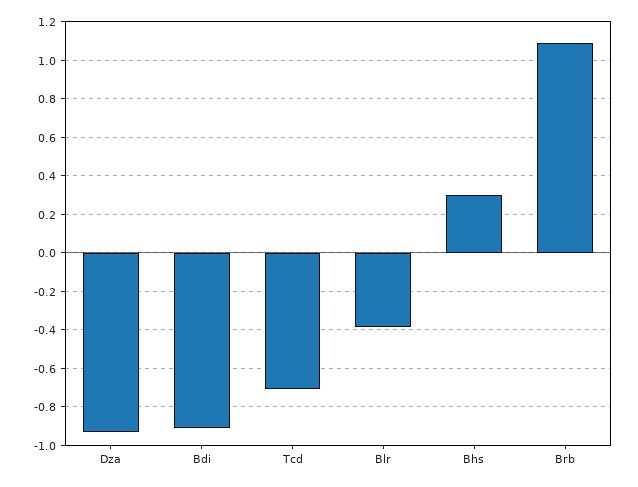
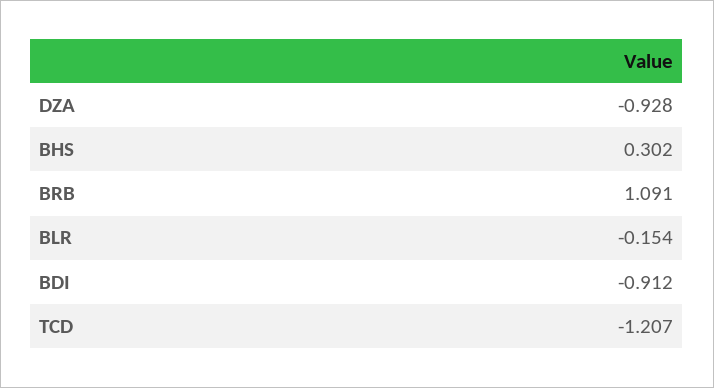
Tcd: -0.7 -> -1.207
Blr: -0.4 -> -0.154

